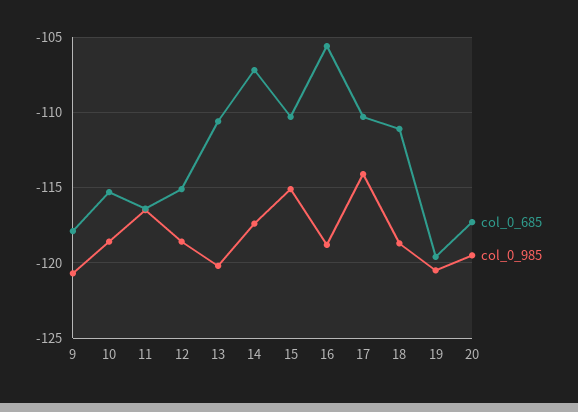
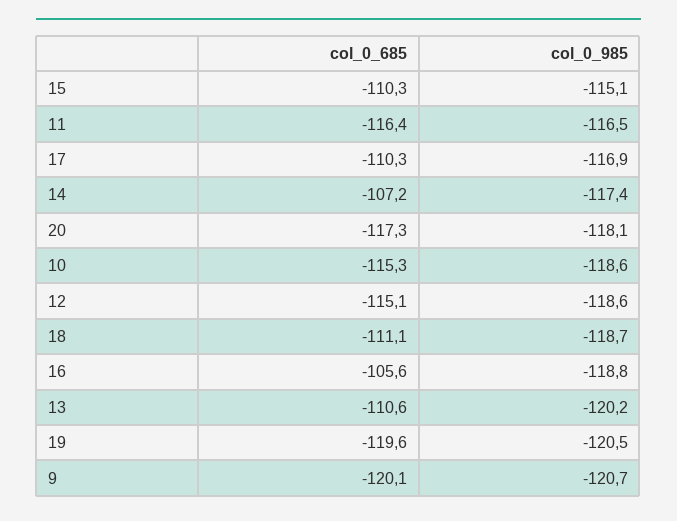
col_0_685, 9: -118 -> -120.1
col_0_985, 17: -114 -> -116.9
col_0_985, 20: -119.5 -> -118.1

